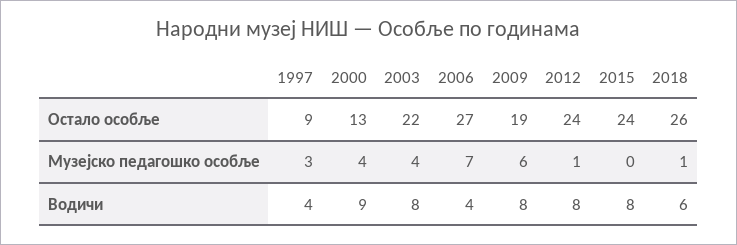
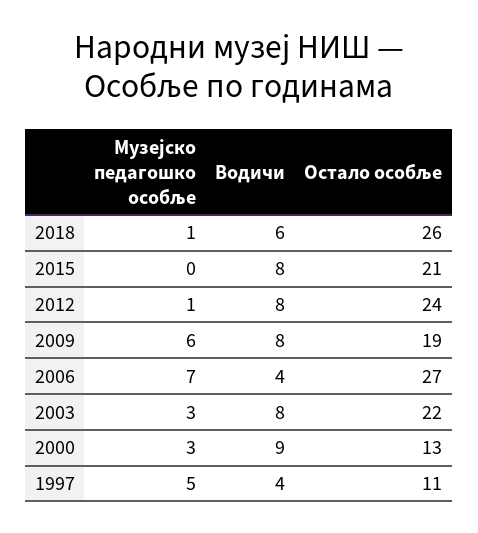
1997, Остало особље: 9 -> 11
2015, Остало особље: 24 -> 21
1997, Музејско педагошко особље: 3 -> 5
2000, Музејско педагошко особље: 4 -> 3
2003, Музејско педагошко особље: 4 -> 3

